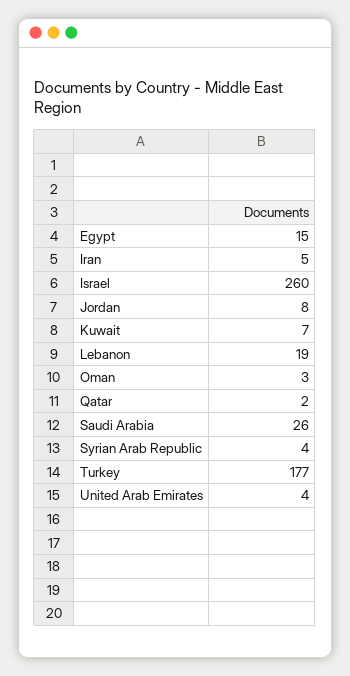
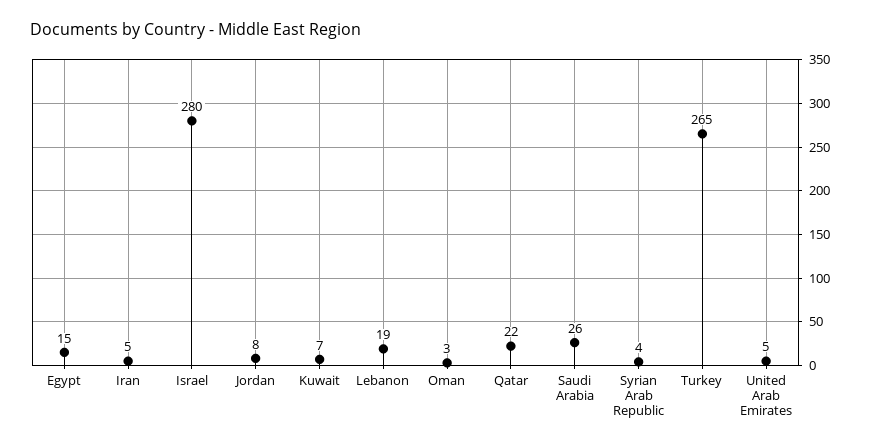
Israel: 260 -> 280
Qatar: 2 -> 22
Turkey: 177 -> 265
United Arab Emirates: 4 -> 5

